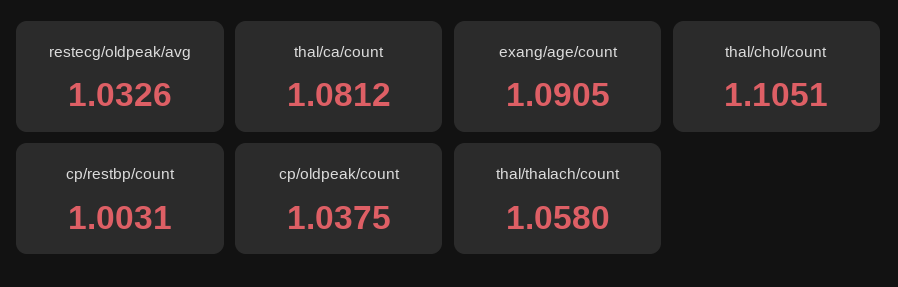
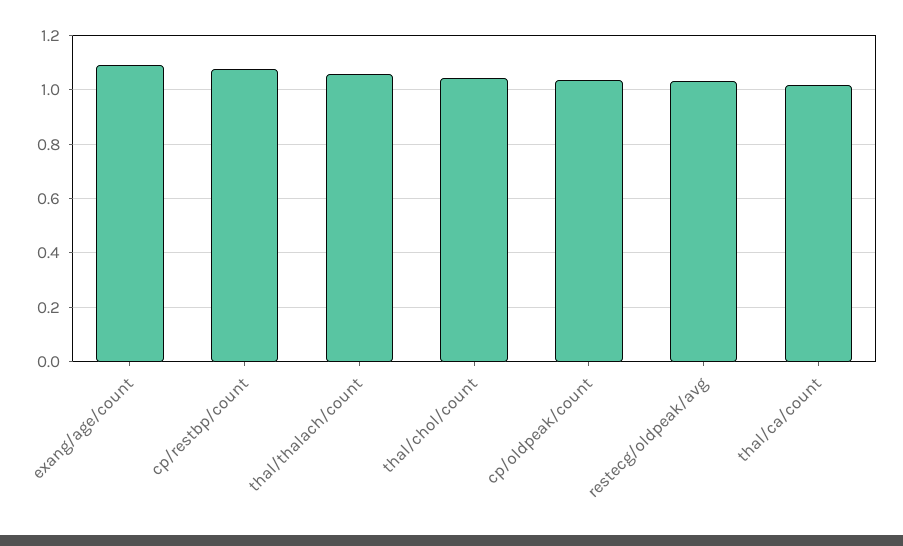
thal/ca/count: 1.0812 -> 1.025
thal/chol/count: 1.1051 -> 1.05
cp/restbp/count: 1.0031 -> 1.075

